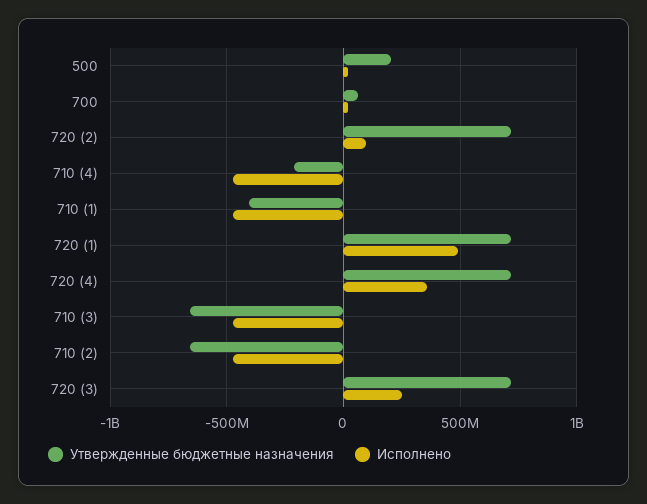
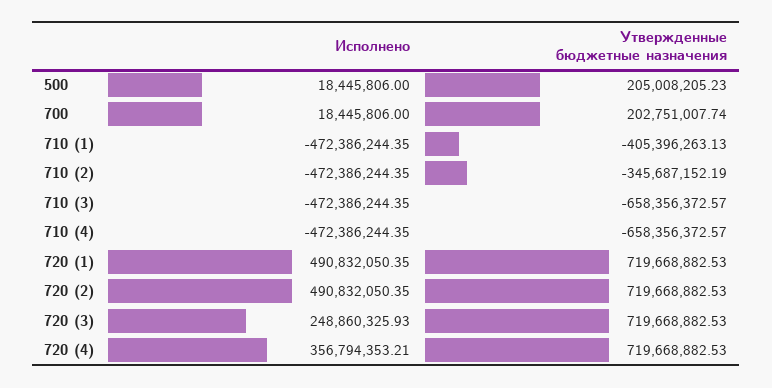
Утвержденные бюджетные назначения, 700: 50000000 -> 202751007.74
Исполнено, 720 (2): 100000000 -> 490832050.35
Утвержденные бюджетные назначения, 710 (4): -200000000 -> -658356372.57
Утвержденные бюджетные назначения, 710 (2): -650000000 -> -345687152.19

